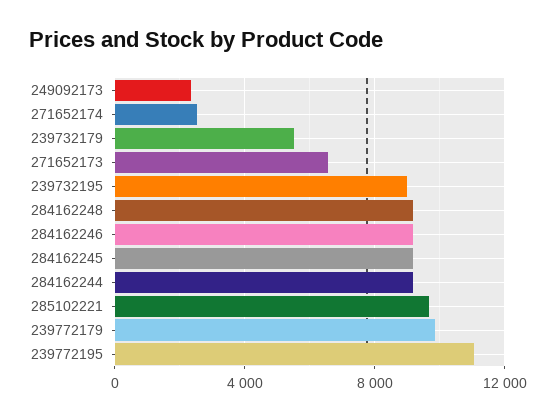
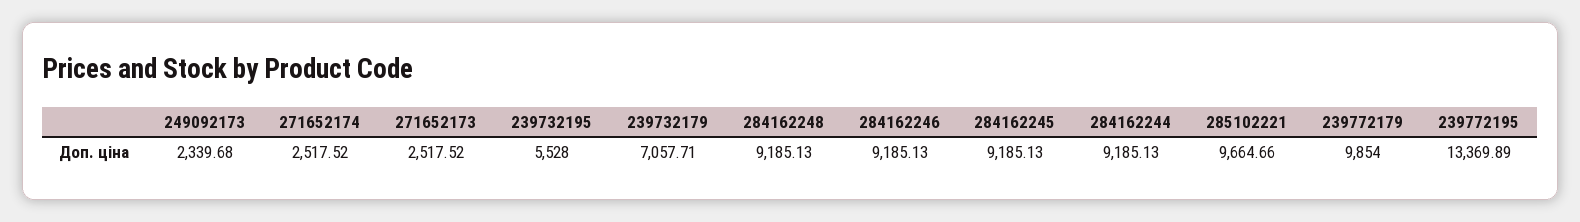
239732179: 5500 -> 7057.71
271652173: 6500 -> 2517.52
239732195: 9000 -> 5528
239772195: 11000 -> 13369.89

